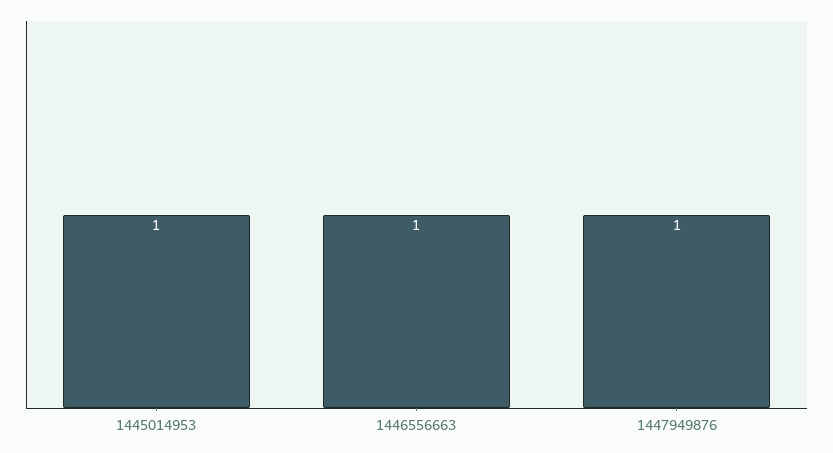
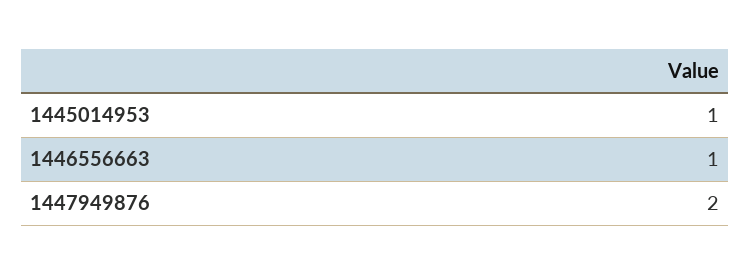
1447949876: 1 -> 2

